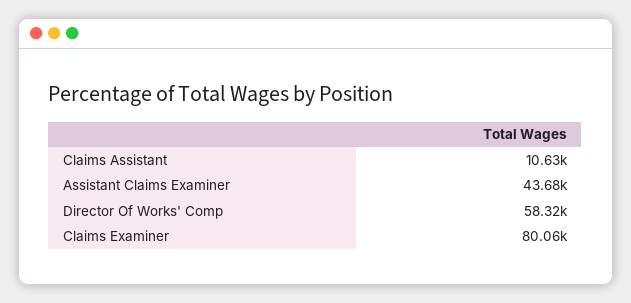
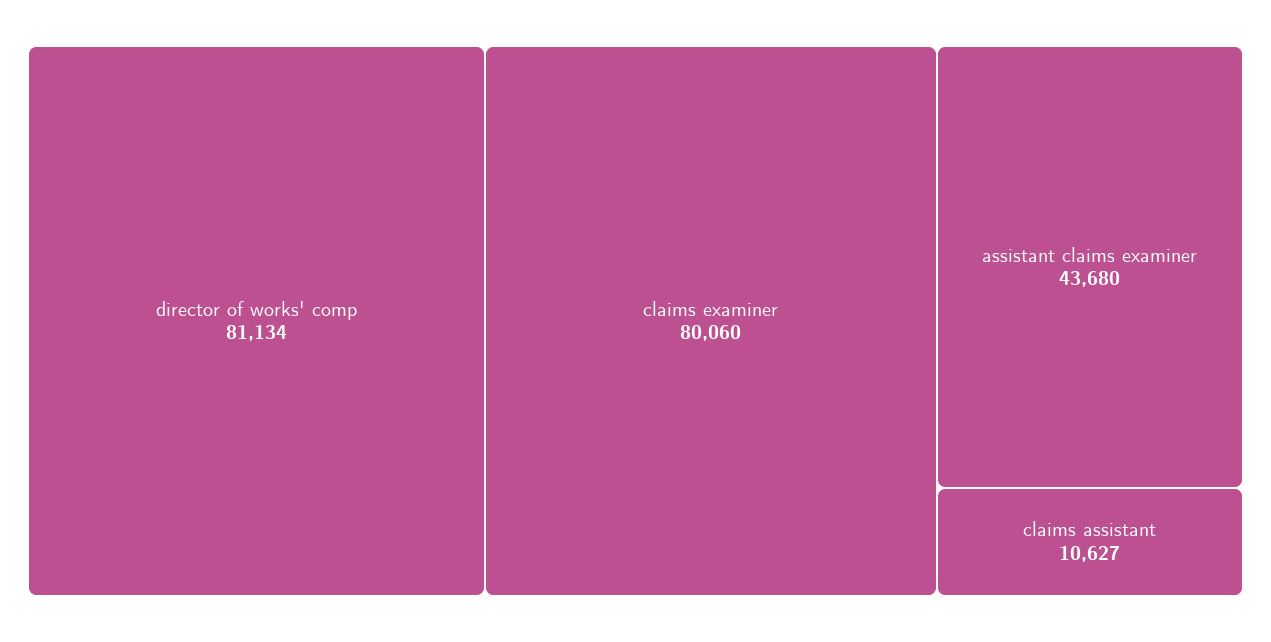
Director Of Works' Comp: 58320 -> 81134

